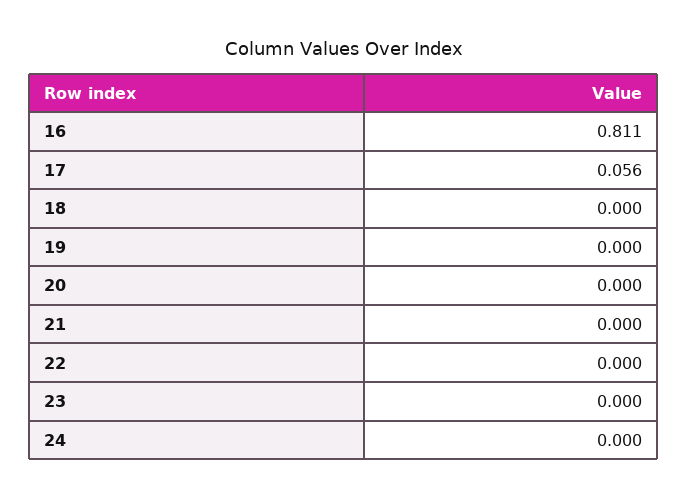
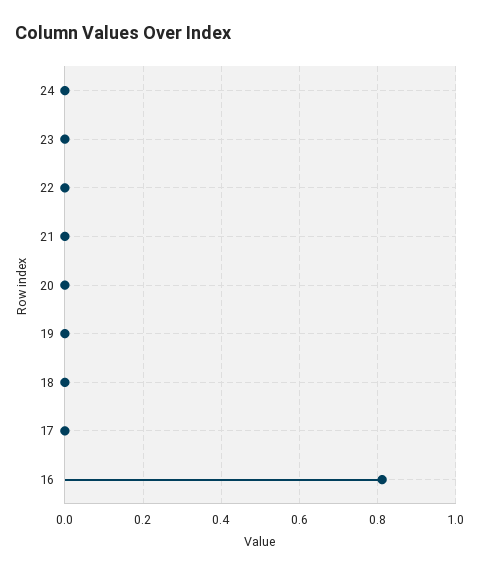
17: 0.056 -> 0

